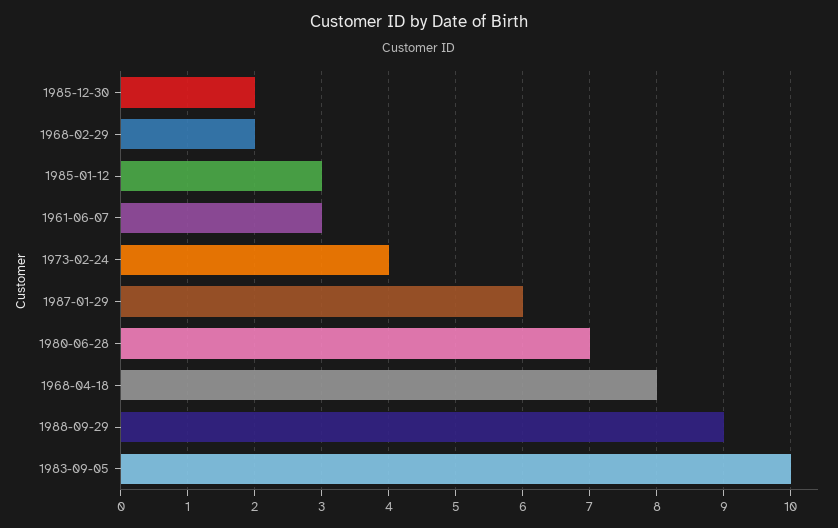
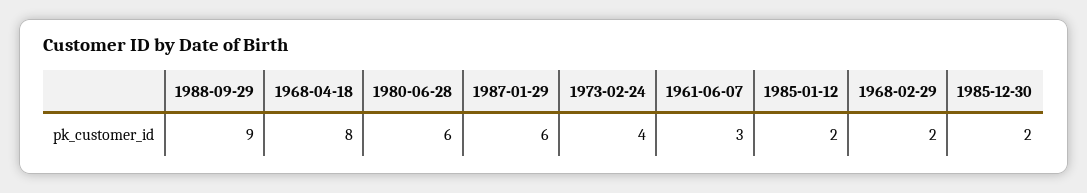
1985-01-12: 3 -> 2
1980-06-28: 7 -> 6
1983-09-05: 10 -> none

